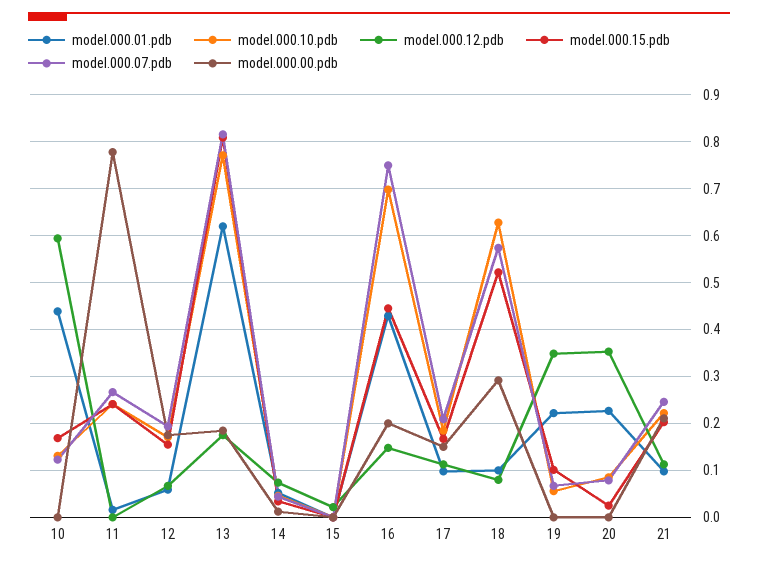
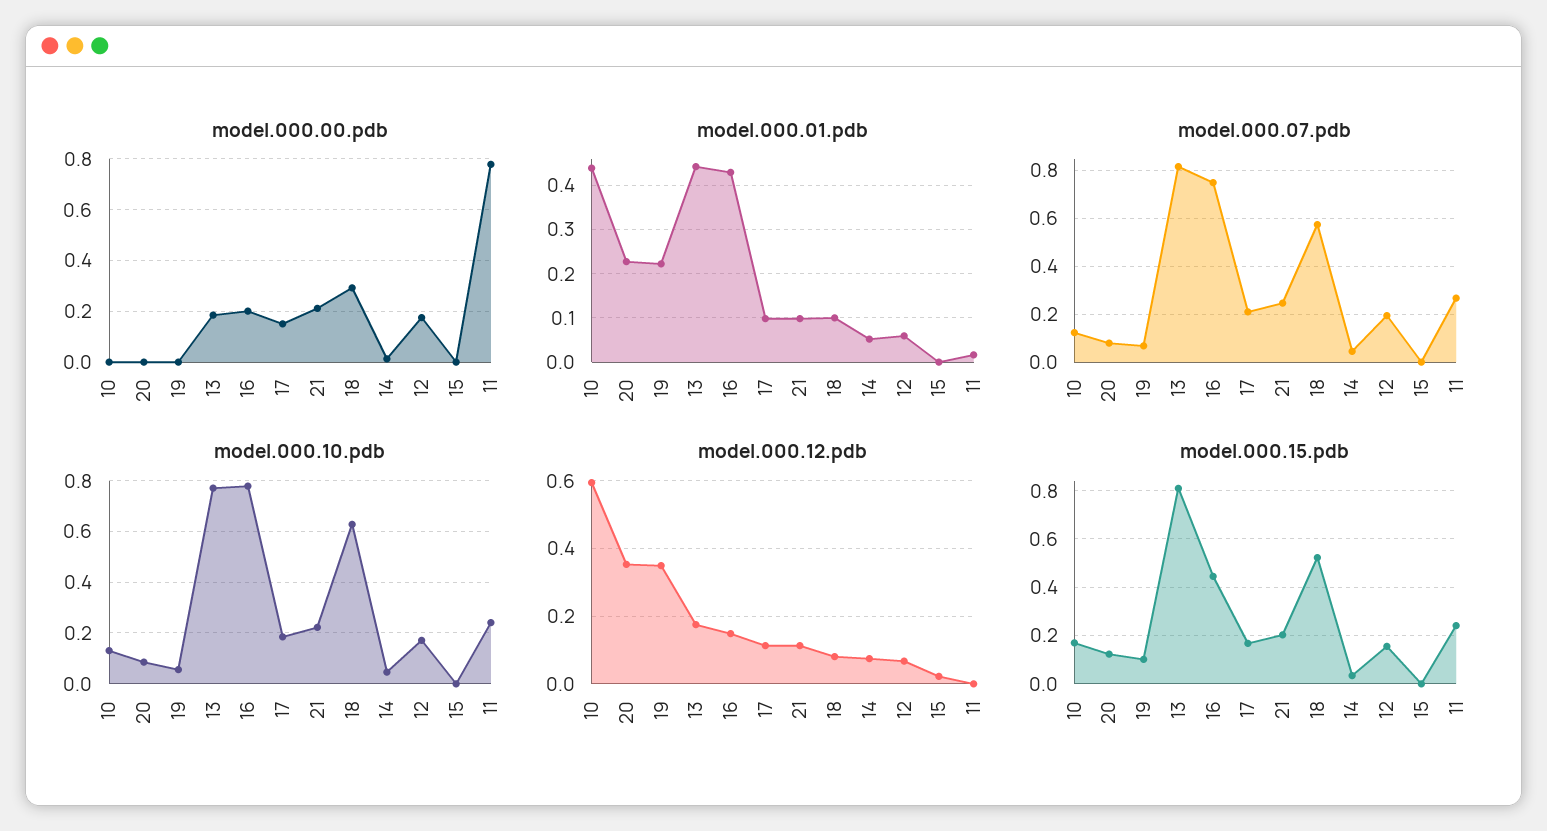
model.000.01.pdb, 13: 0.62 -> 0.44
model.000.10.pdb, 16: 0.7 -> 0.775
model.000.15.pdb, 20: 0.02 -> 0.125

